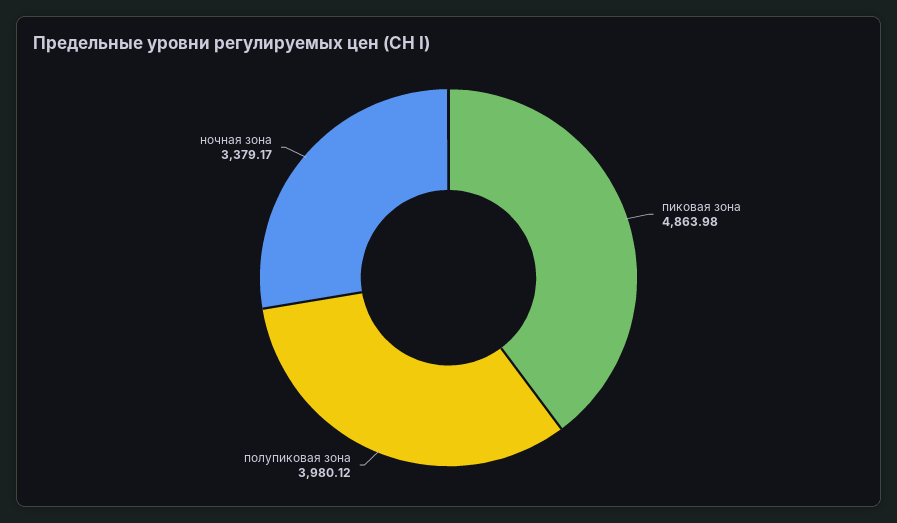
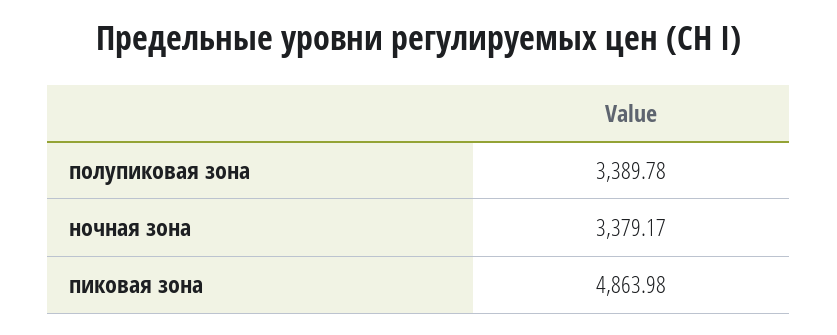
полупиковая зона: 3980.12 -> 3389.78

